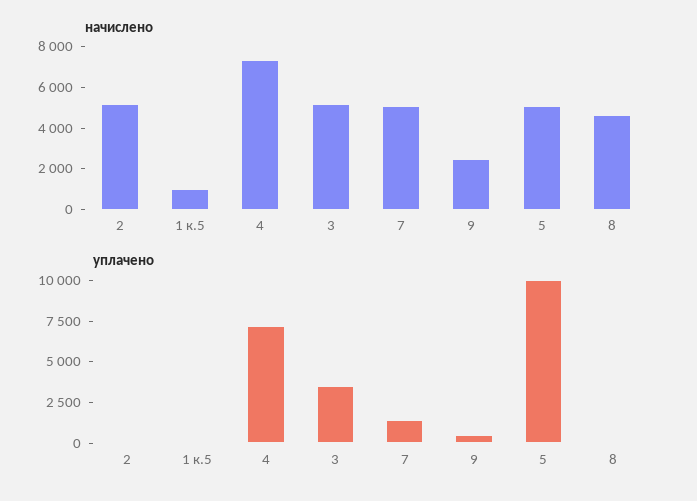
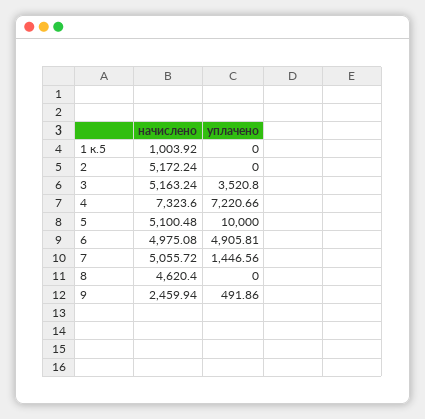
начислено, 6: none -> 4975.08
уплачено, 6: none -> 4905.81

